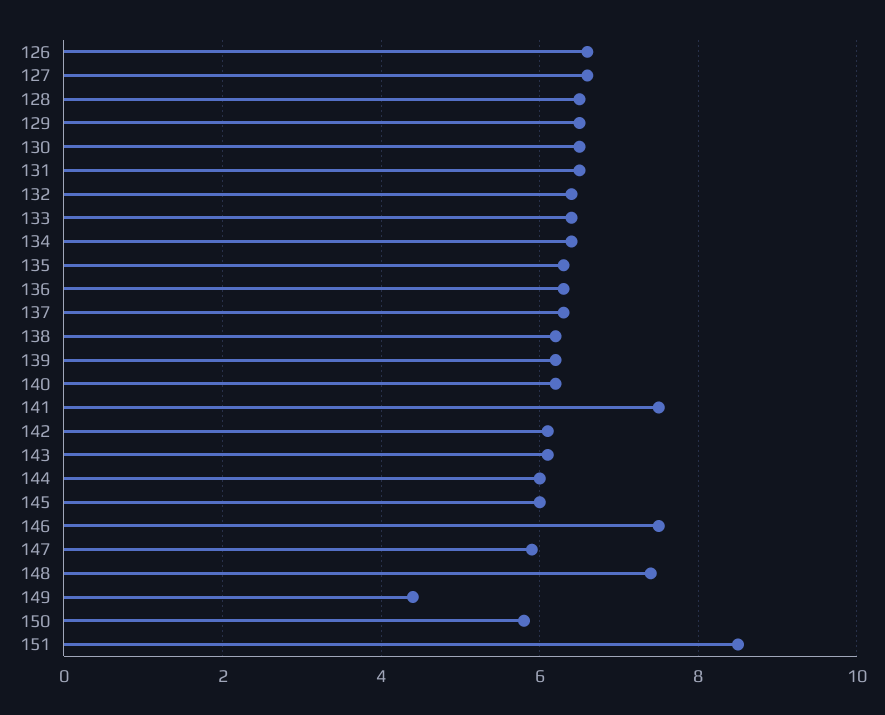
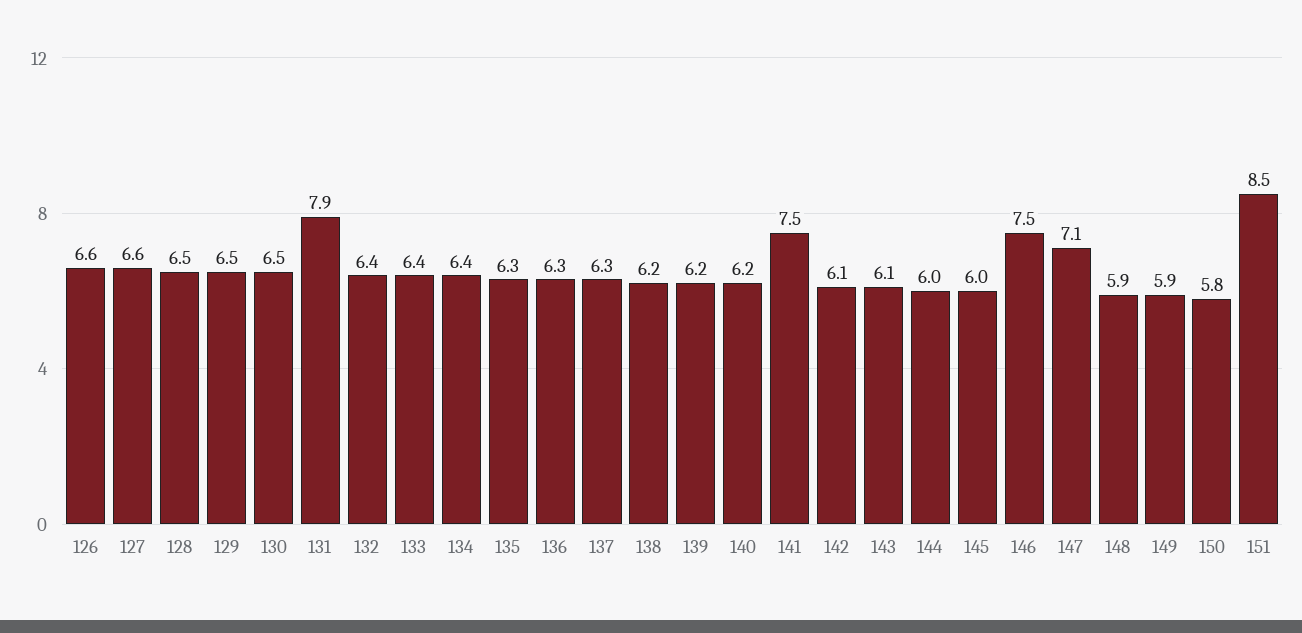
131: 6.5 -> 7.9
147: 6 -> 7.1
148: 7.5 -> 5.9
149: 4.5 -> 5.9

